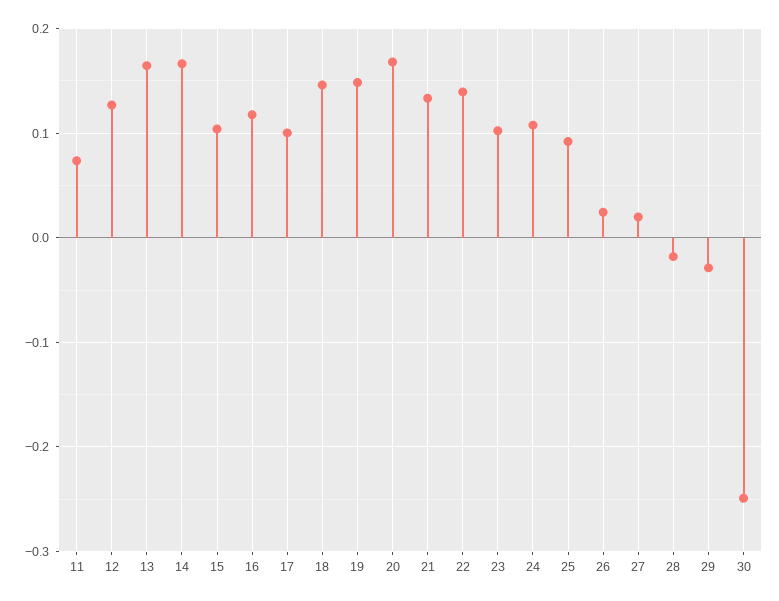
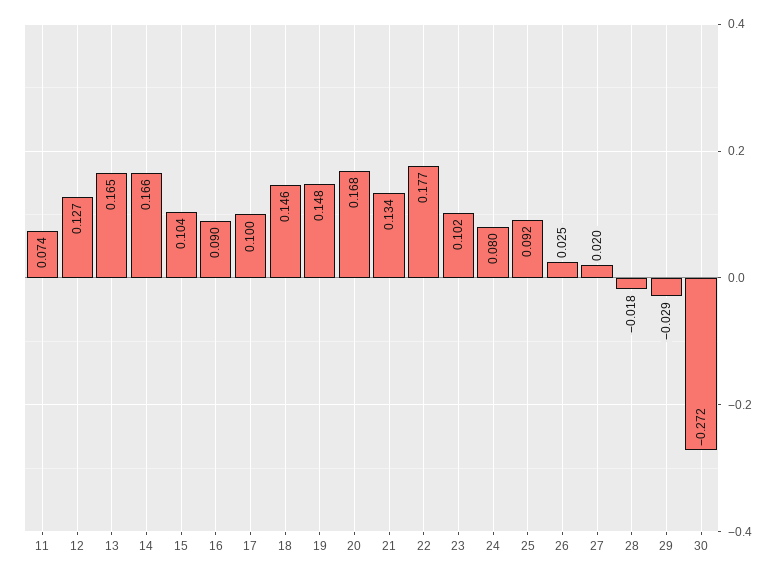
16: 0.12 -> 0.09
22: 0.14 -> 0.177
24: 0.11 -> 0.08
30: -0.25 -> -0.272

